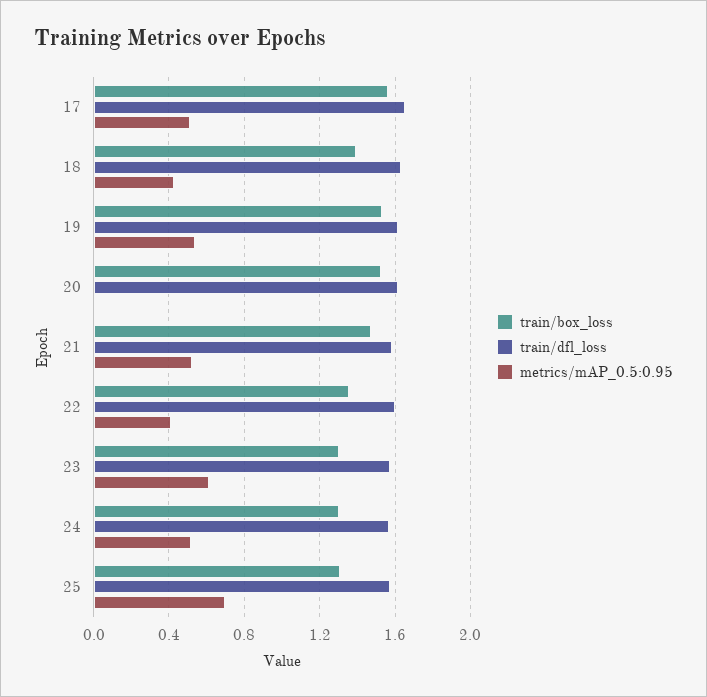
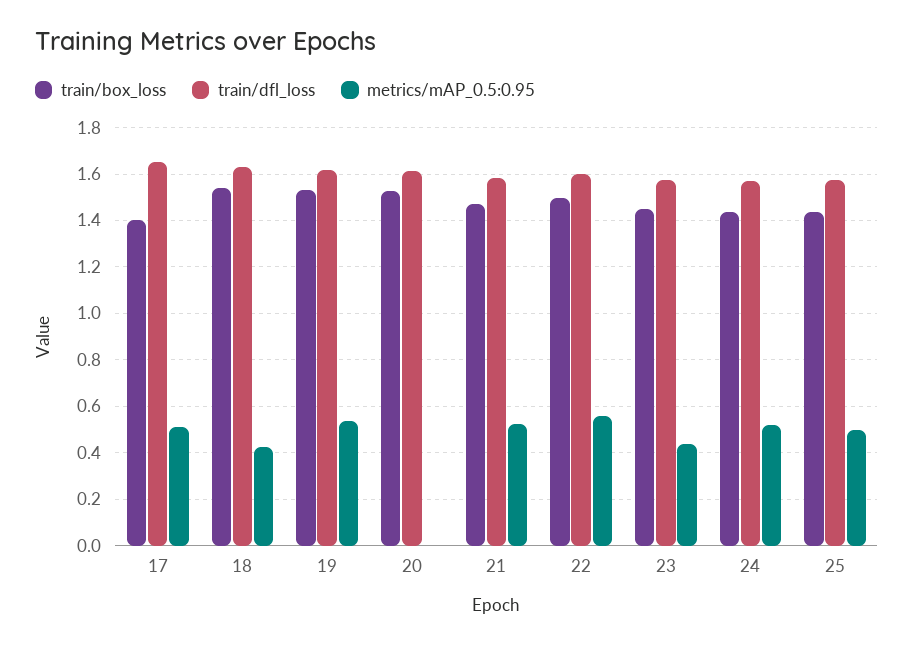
train/box_loss, 17: 1.55 -> 1.4
train/box_loss, 18: 1.4 -> 1.55
train/box_loss, 22: 1.35 -> 1.5
metrics/mAP_0.5:0.95, 22: 0.4 -> 0.55
train/box_loss, 23: 1.3 -> 1.45
metrics/mAP_0.5:0.95, 23: 0.6 -> 0.45
train/box_loss, 24: 1.3 -> 1.45
train/box_loss, 25: 1.3 -> 1.45
metrics/mAP_0.5:0.95, 25: 0.7 -> 0.5

